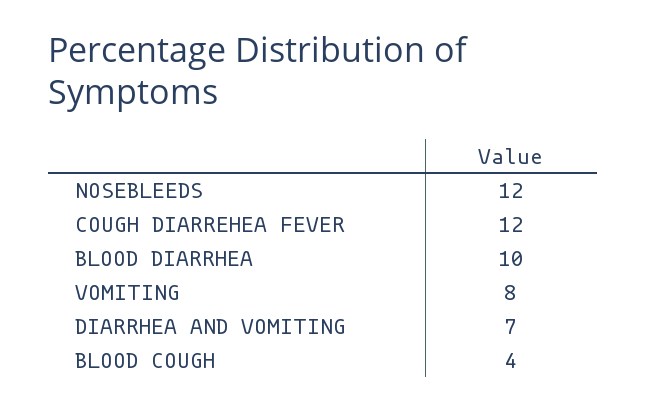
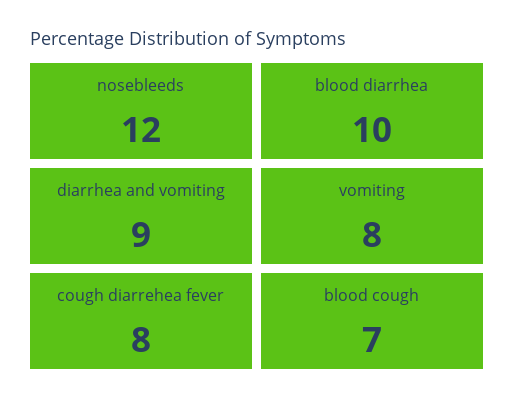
COUGH DIARREHEA FEVER: 12 -> 8
DIARRHEA AND VOMITING: 7 -> 9
BLOOD COUGH: 4 -> 7

